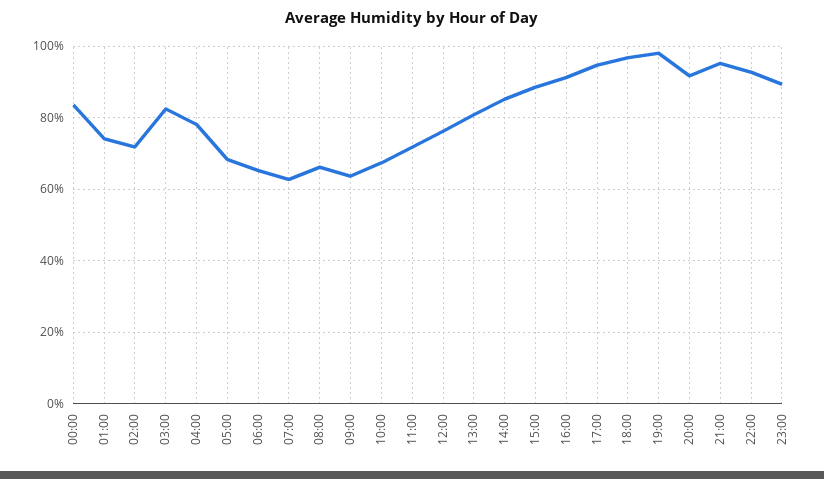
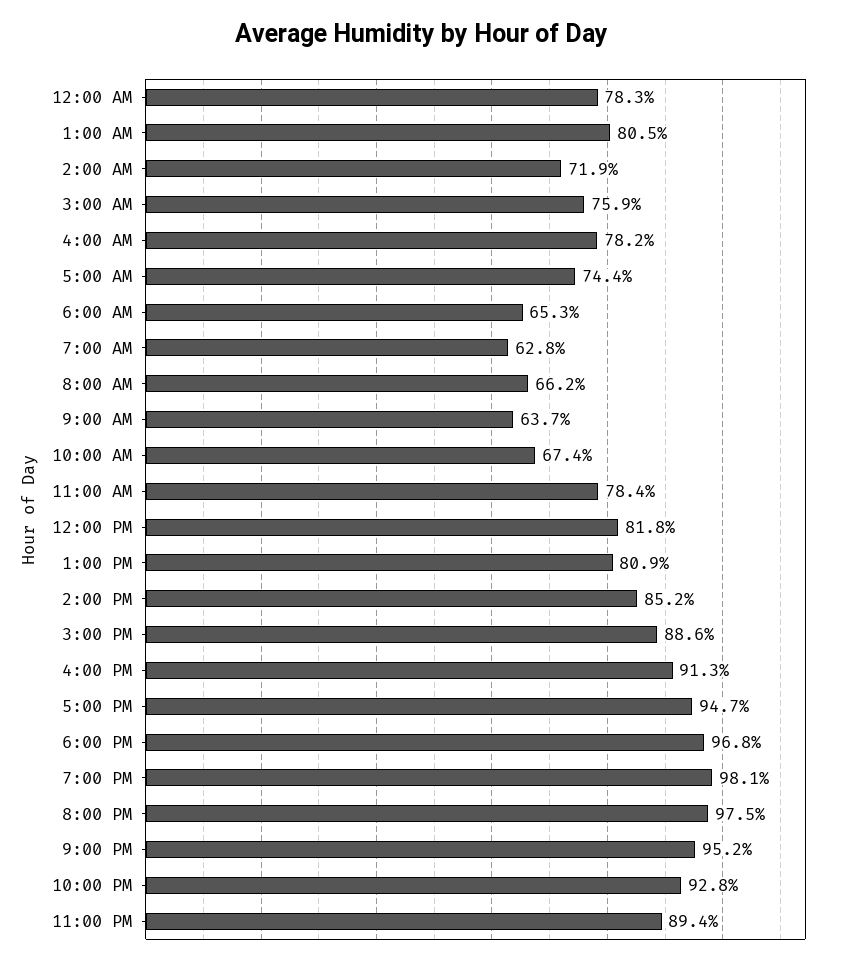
00:00: 84 -> 78.3
01:00: 74 -> 80.5
03:00: 82 -> 75.9
05:00: 68 -> 74.4
11:00: 72 -> 78.4
12:00: 76 -> 81.8
20:00: 92 -> 97.5

